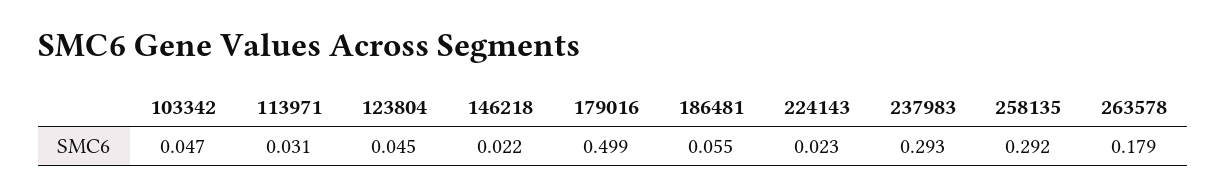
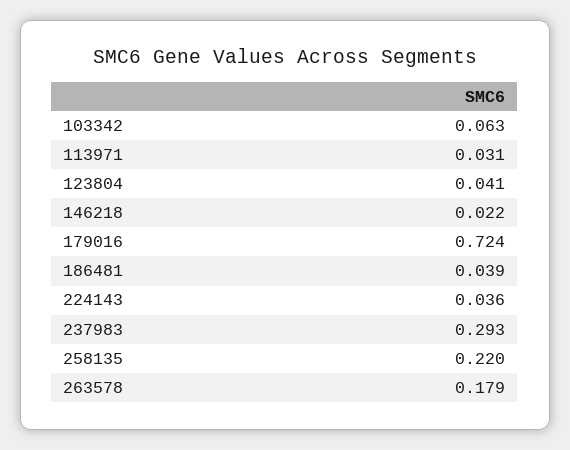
103342: 0.047 -> 0.063
123804: 0.045 -> 0.041
179016: 0.499 -> 0.724
186481: 0.055 -> 0.039
224143: 0.023 -> 0.036
258135: 0.292 -> 0.22

